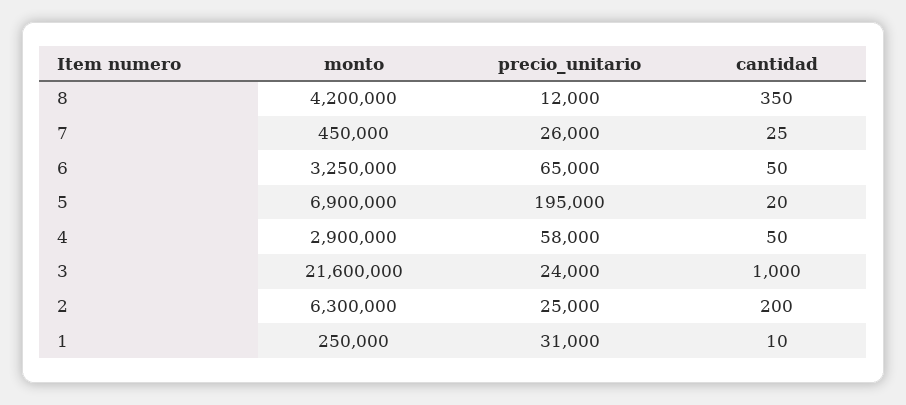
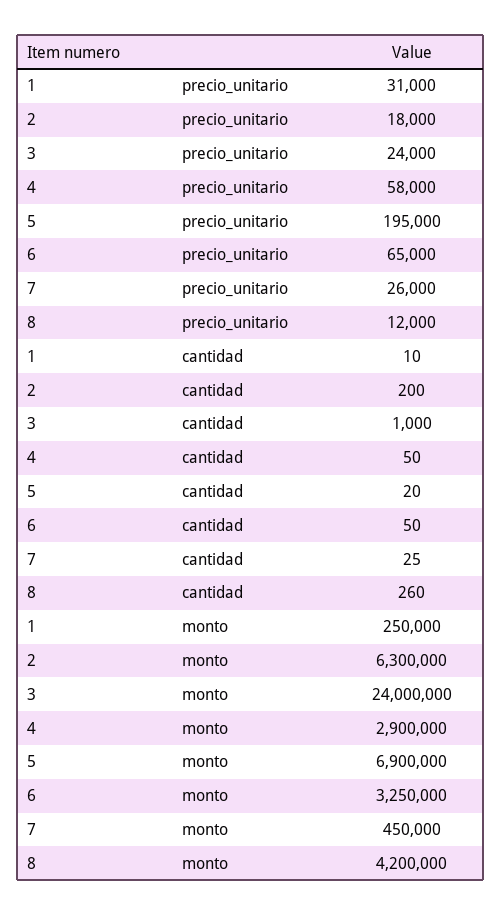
cantidad, 8: 350 -> 260
monto, 3: 21600000 -> 24000000
precio_unitario, 2: 25000 -> 18000

